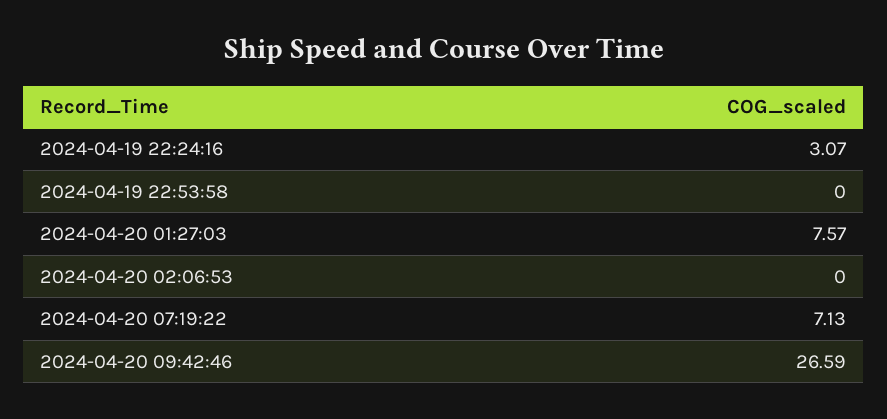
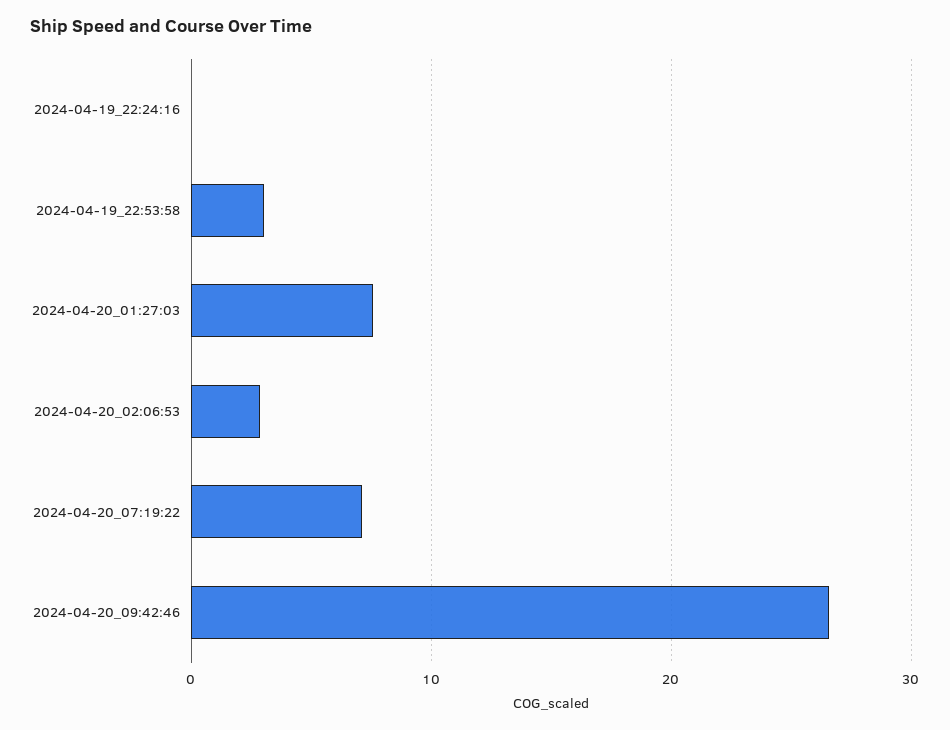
2024-04-19 22:24:16: 3.07 -> 0
2024-04-19 22:53:58: 0 -> 3
2024-04-20 02:06:53: 0 -> 3

